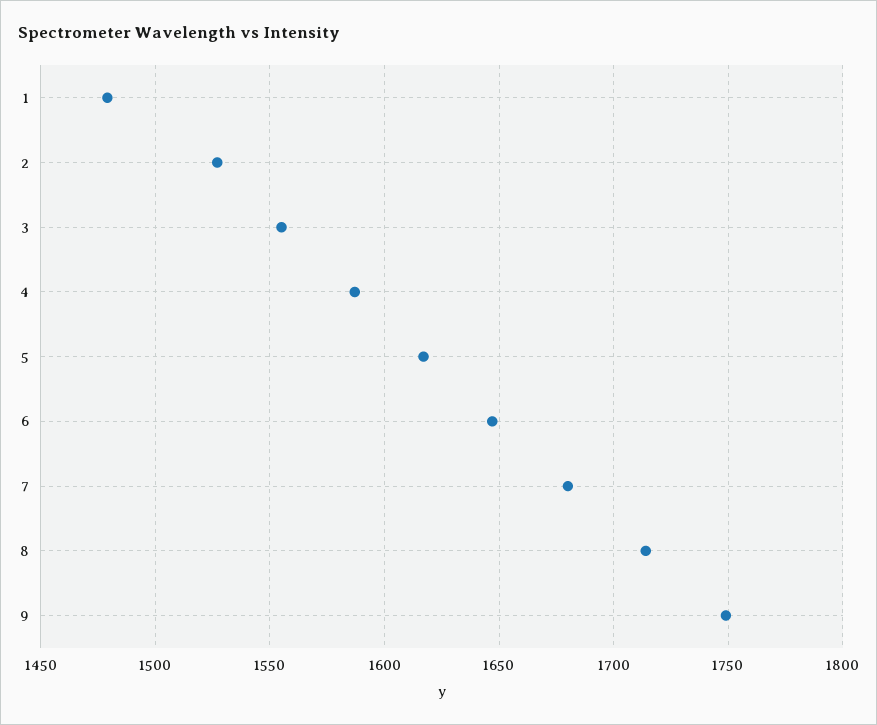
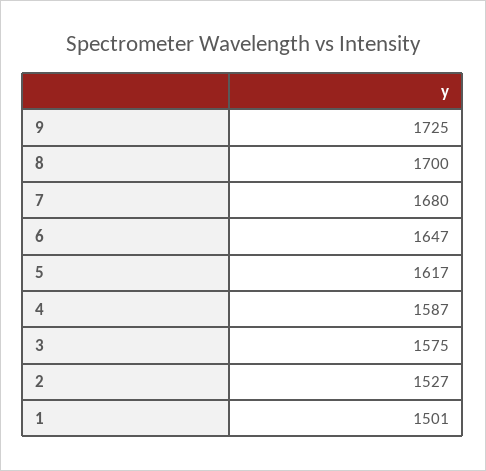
1: 1480 -> 1501
3: 1555 -> 1575
8: 1715 -> 1700
9: 1750 -> 1725

